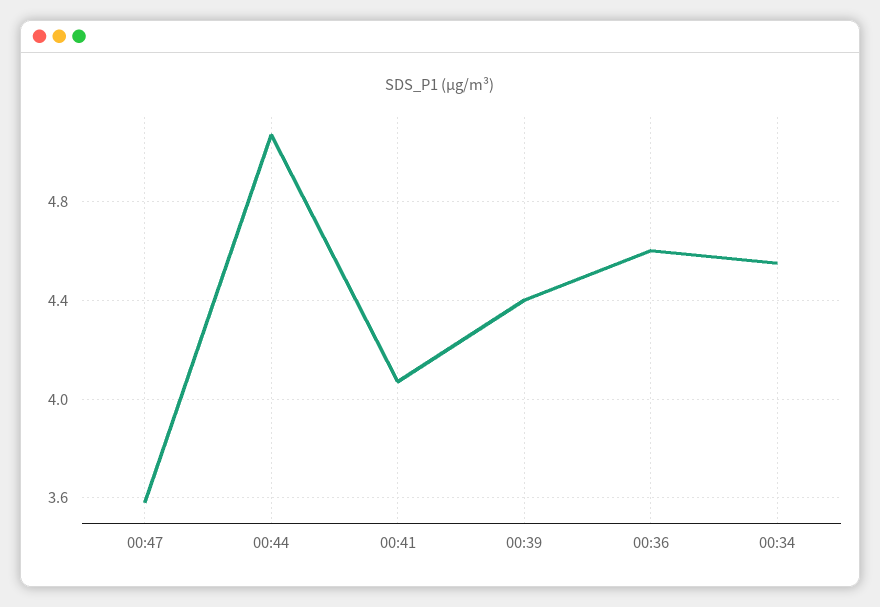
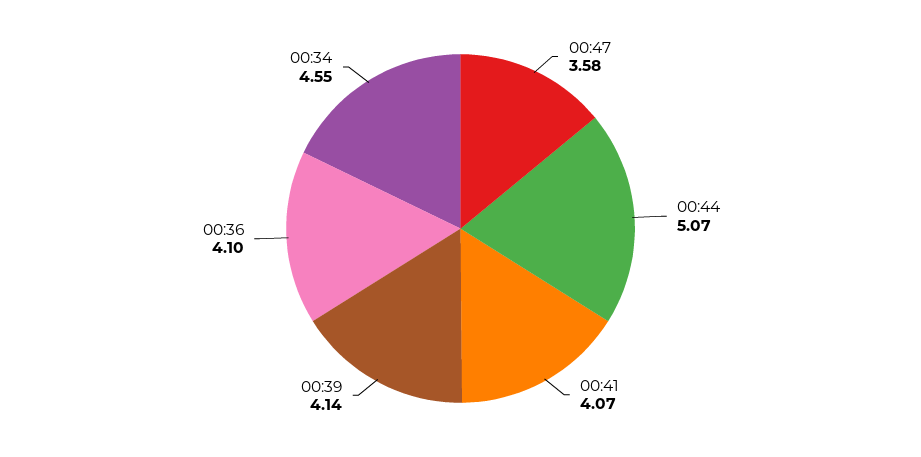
00:39: 4.4 -> 4.14
00:36: 4.6 -> 4.1

